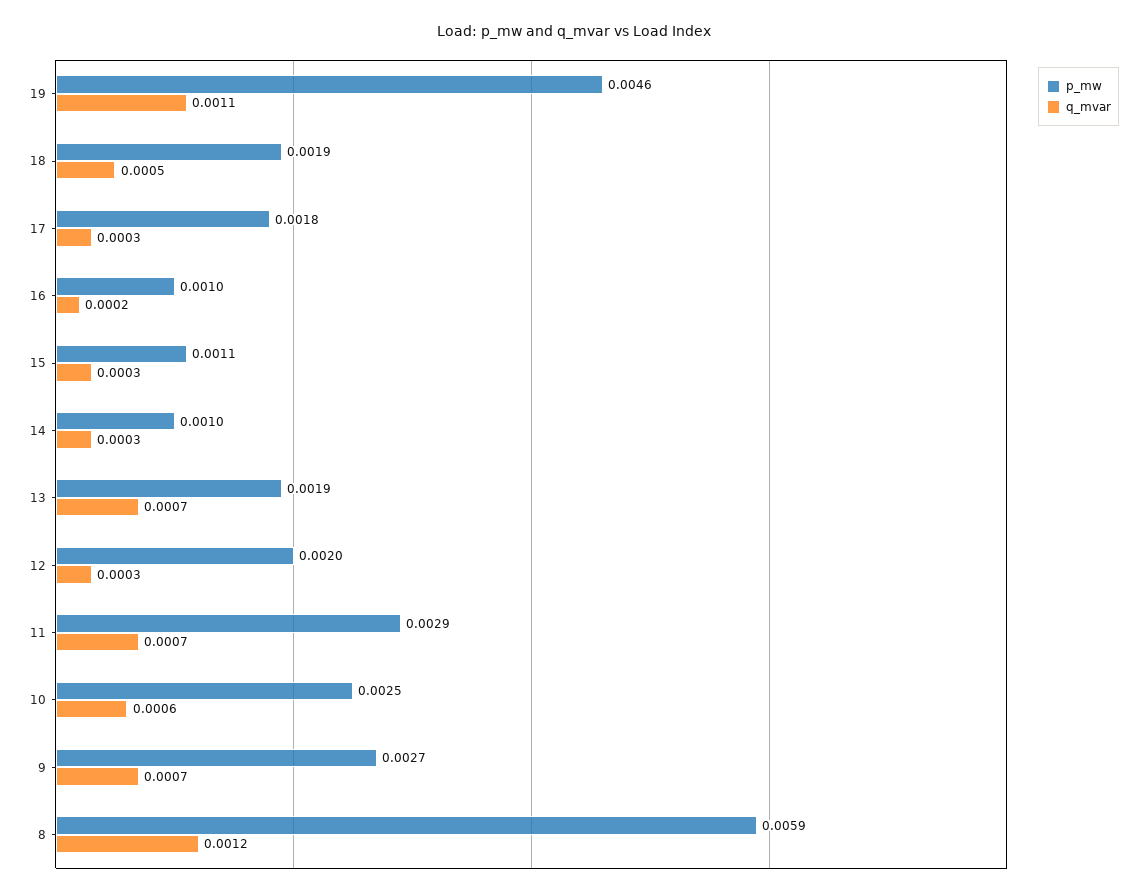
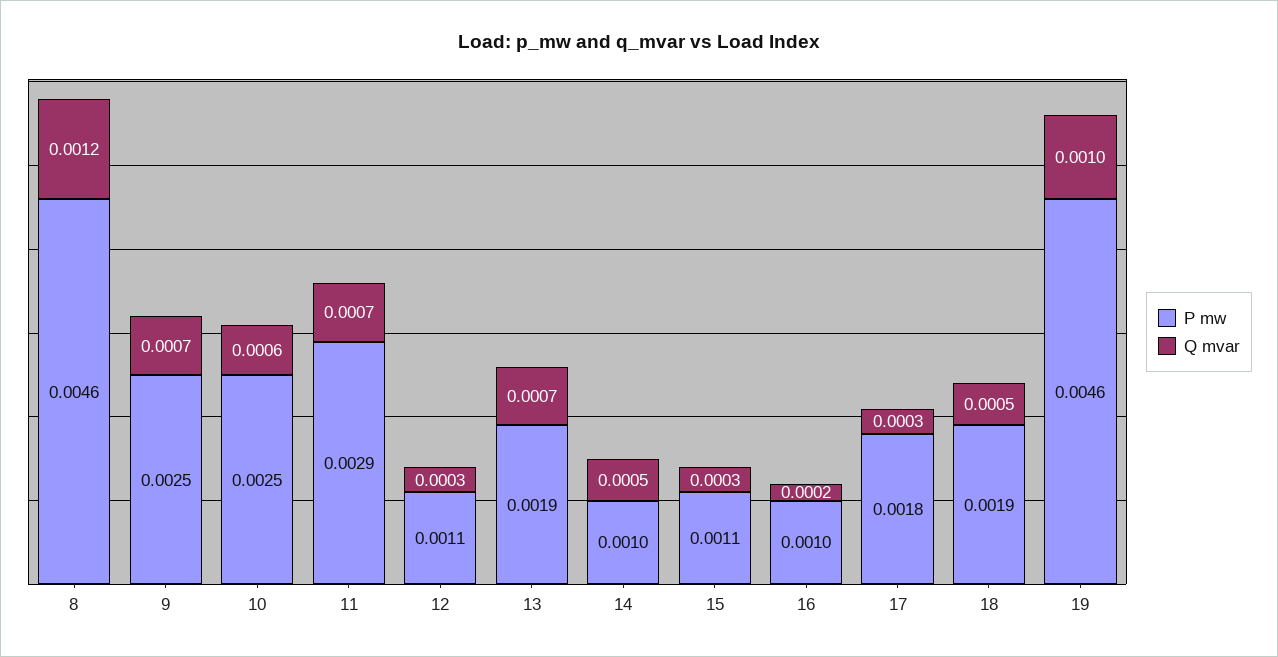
q_mvar, 19: 0.0011 -> 0.001
q_mvar, 14: 0.0003 -> 0.0005
p_mw, 12: 0.002 -> 0.0011
p_mw, 9: 0.0027 -> 0.0025
p_mw, 8: 0.0059 -> 0.0046

